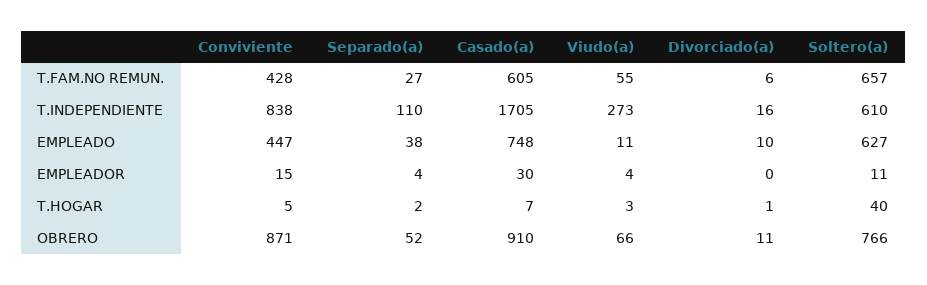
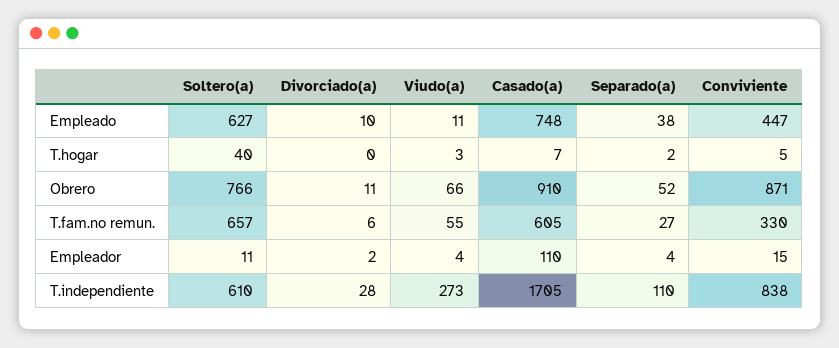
Conviviente, T.FAM.NO REMUN.: 428 -> 330
Divorciado(a), T.INDEPENDIENTE: 16 -> 28
Casado(a), EMPLEADOR: 30 -> 110
Divorciado(a), EMPLEADOR: 0 -> 2
Divorciado(a), T.HOGAR: 1 -> 0

